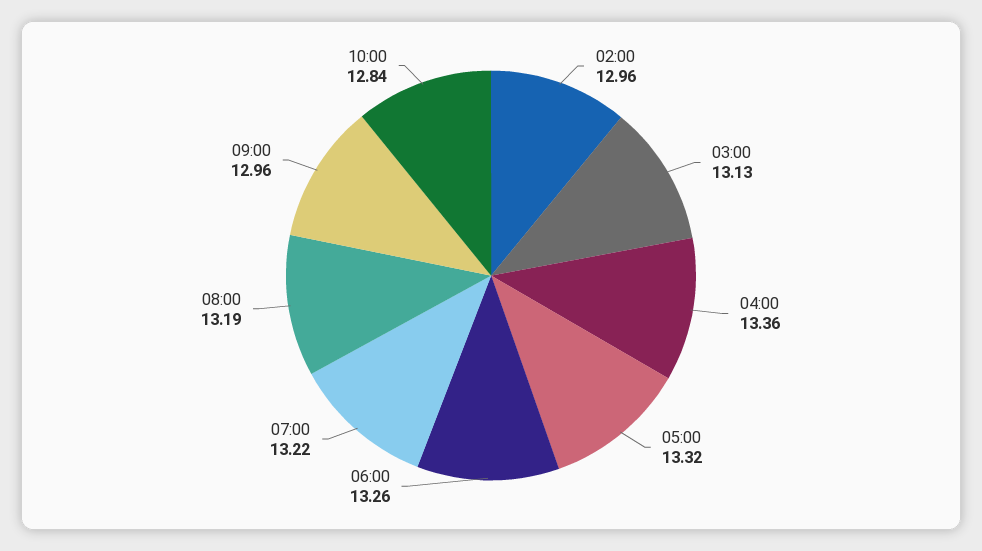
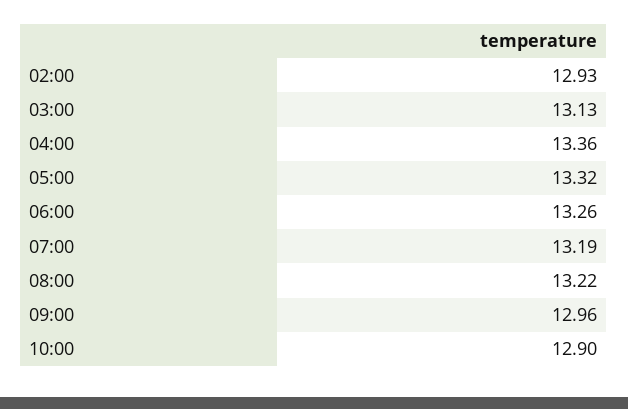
02:00: 12.96 -> 12.93
07:00: 13.22 -> 13.19
08:00: 13.19 -> 13.22
10:00: 12.84 -> 12.9

